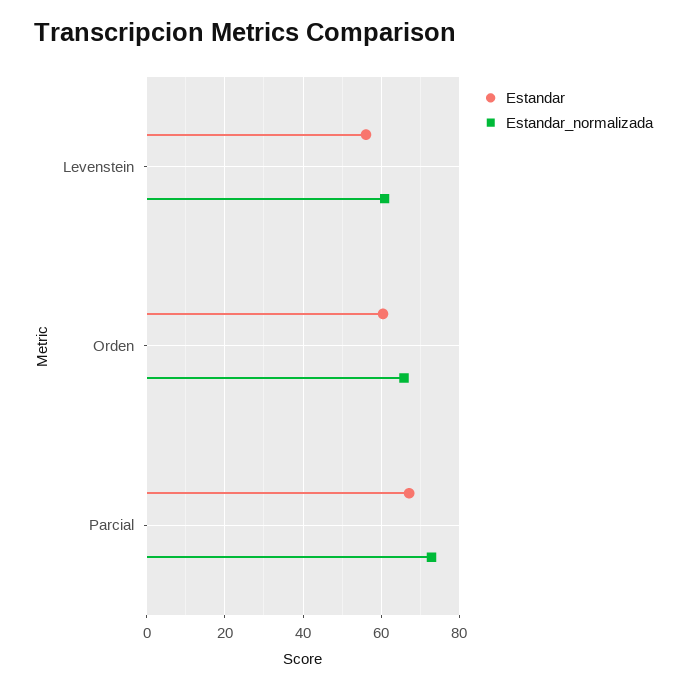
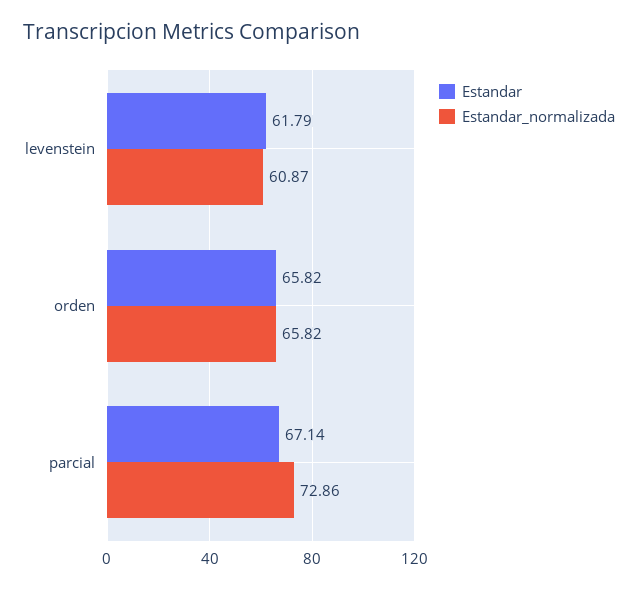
Estandar, Levenstein: 56 -> 61.79
Estandar, Orden: 60 -> 65.82

